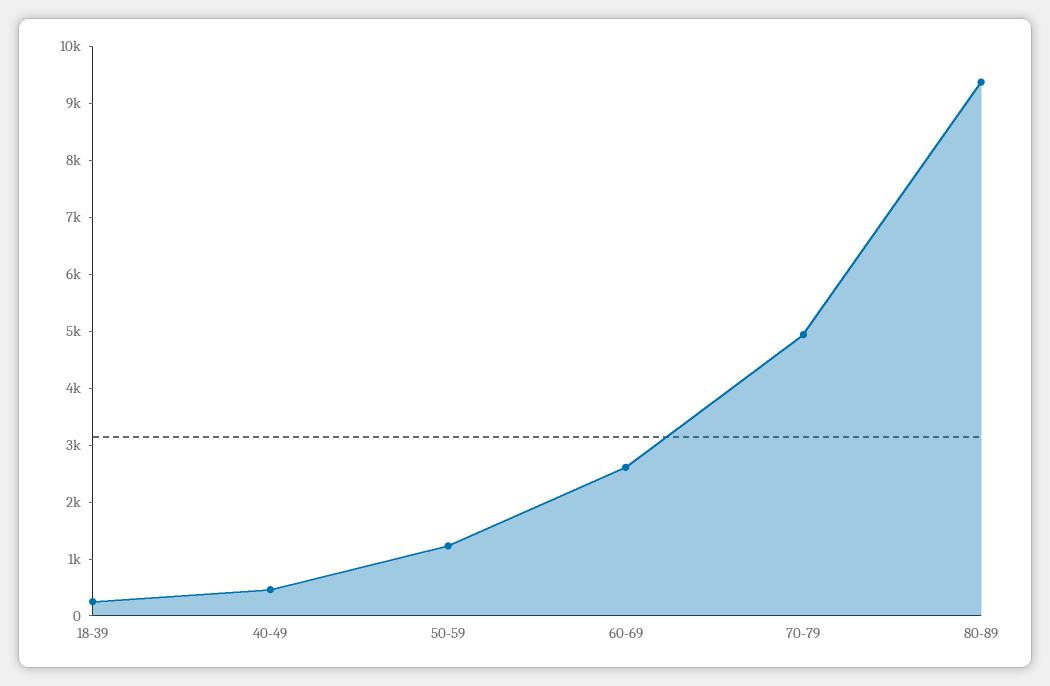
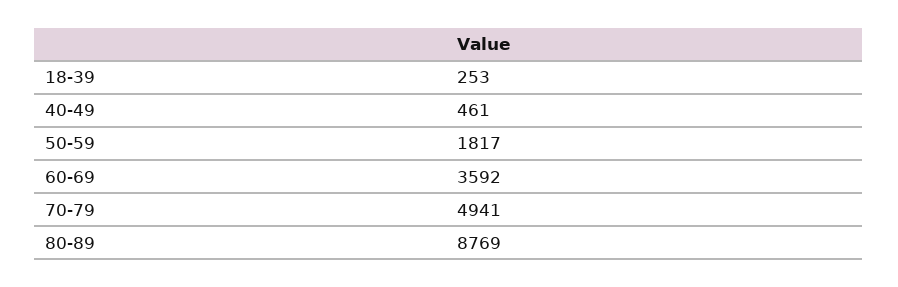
50-59: 1200 -> 1817
60-69: 2600 -> 3592
80-89: 9400 -> 8769

